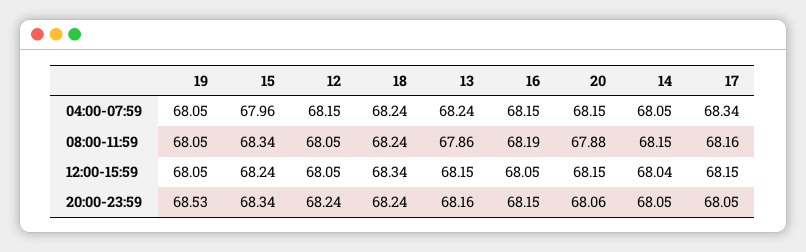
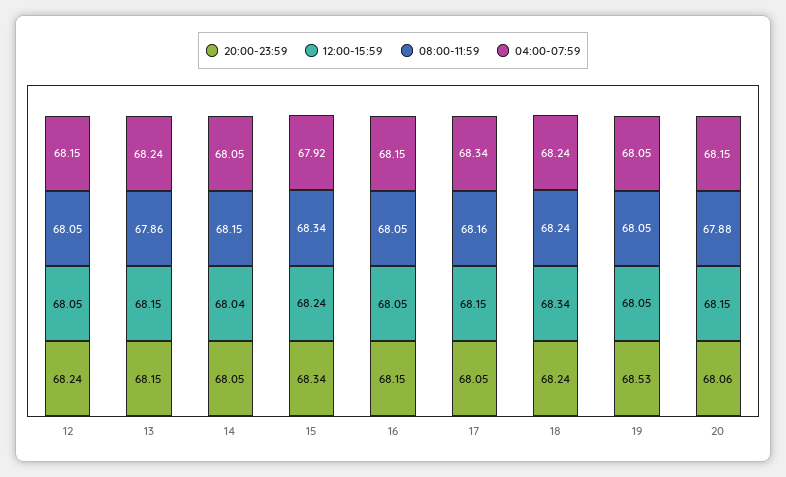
04:00-07:59, 15: 67.96 -> 67.92
08:00-11:59, 16: 68.19 -> 68.05
20:00-23:59, 13: 68.16 -> 68.15

